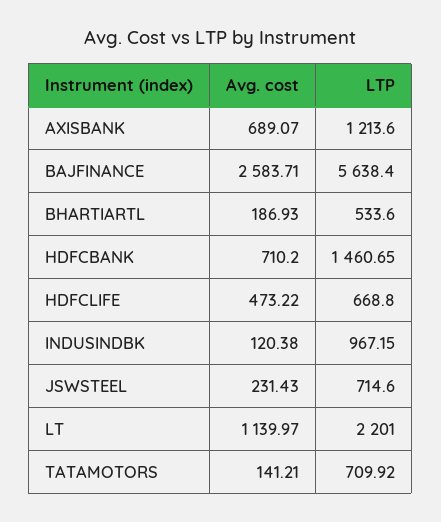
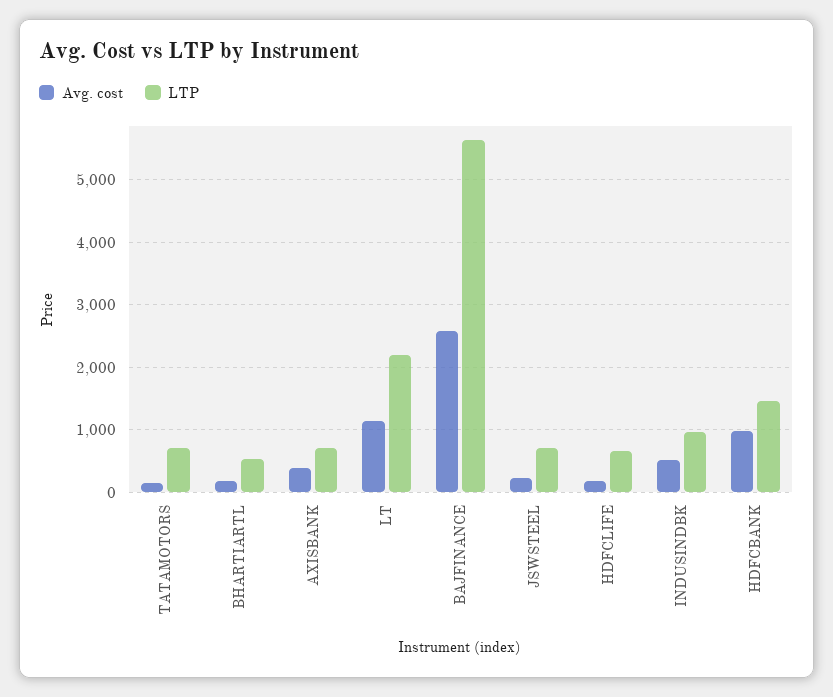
Avg. cost, AXISBANK: 689.07 -> 400
LTP, AXISBANK: 1213.6 -> 700
Avg. cost, HDFCBANK: 710.2 -> 1000
Avg. cost, HDFCLIFE: 473.22 -> 200
Avg. cost, INDUSINDBK: 120.38 -> 500

